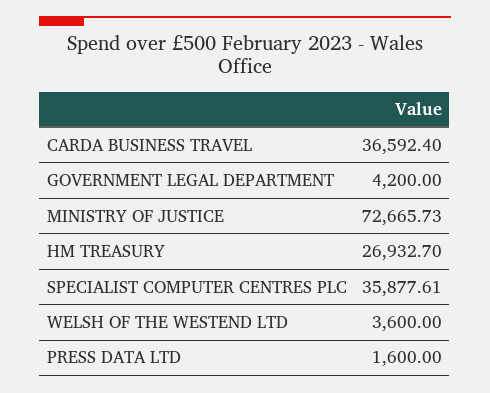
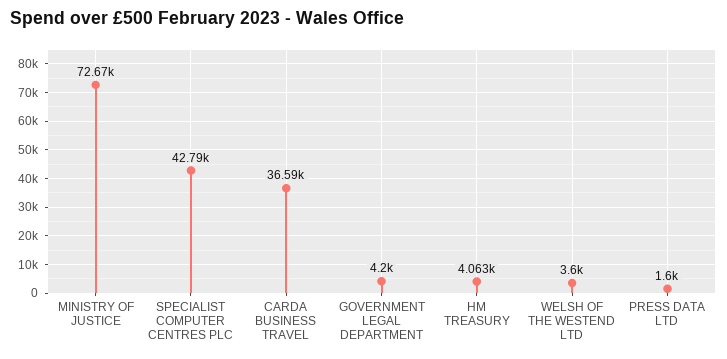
HM TREASURY: 26932.7 -> 4063
SPECIALIST COMPUTER CENTRES PLC: 35877.61 -> 42790

